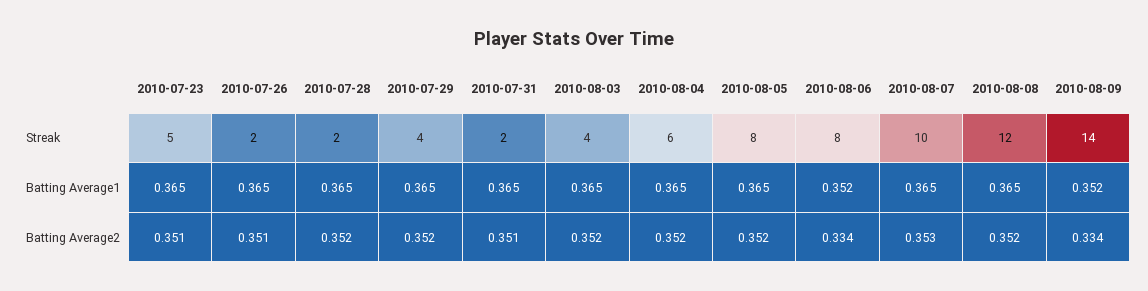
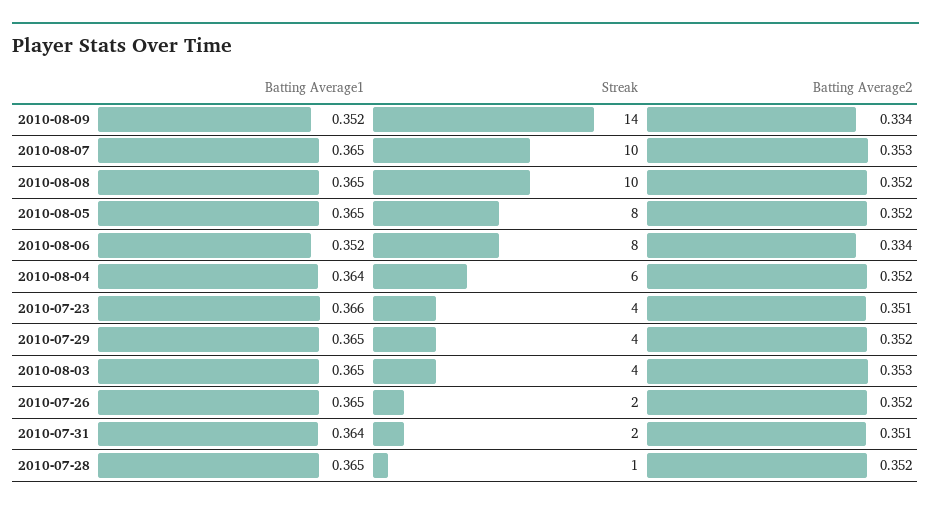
2010-07-23, Streak: 5 -> 4
2010-07-28, Streak: 2 -> 1
2010-08-08, Streak: 12 -> 10
2010-07-23, Batting Average1: 0.365 -> 0.366
2010-07-31, Batting Average1: 0.365 -> 0.364
2010-08-04, Batting Average1: 0.365 -> 0.364
2010-07-26, Batting Average2: 0.351 -> 0.352
2010-08-03, Batting Average2: 0.352 -> 0.353

